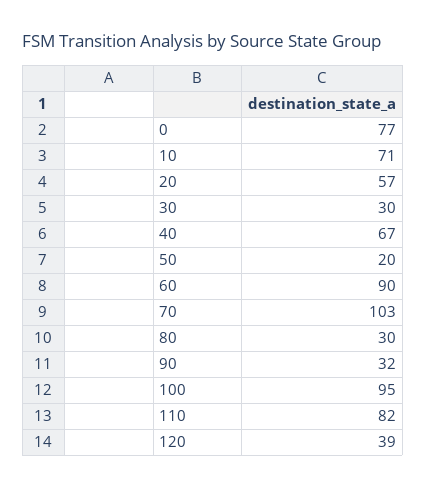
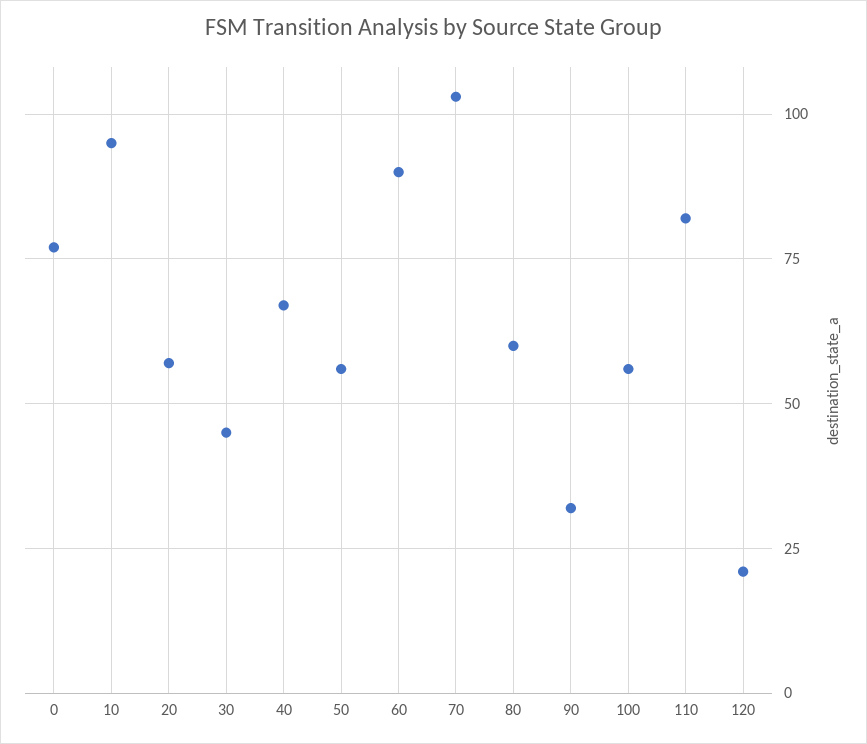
10: 71 -> 95
30: 30 -> 45
50: 20 -> 55
80: 30 -> 60
100: 95 -> 55
120: 39 -> 20

